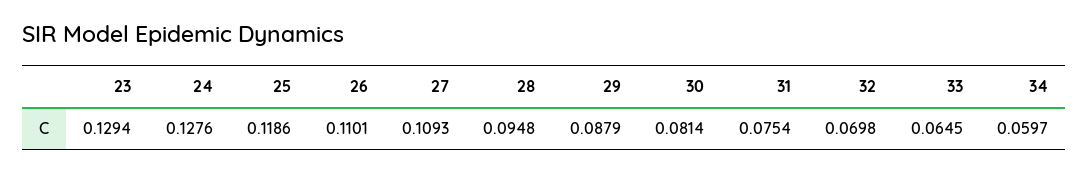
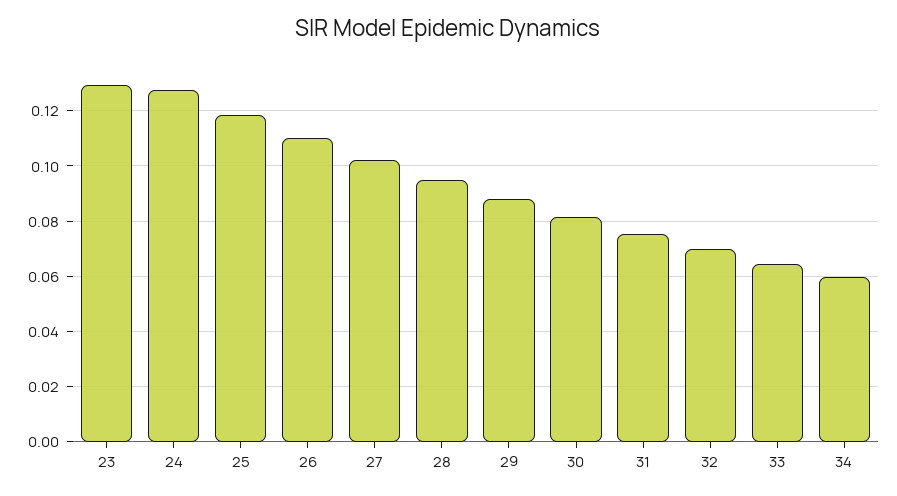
27: 0.1093 -> 0.1025

